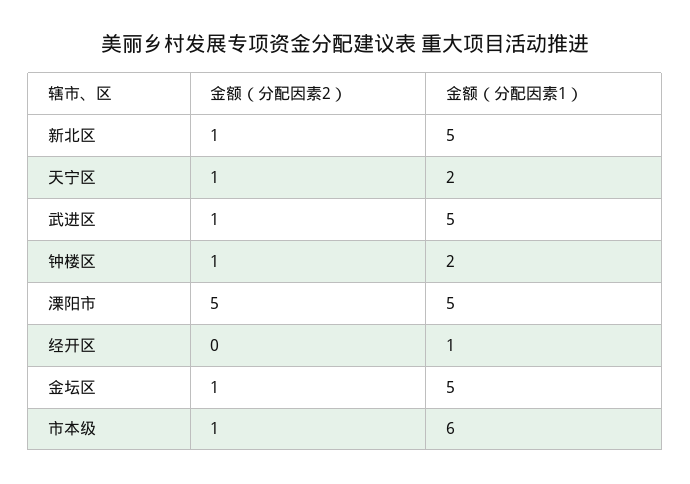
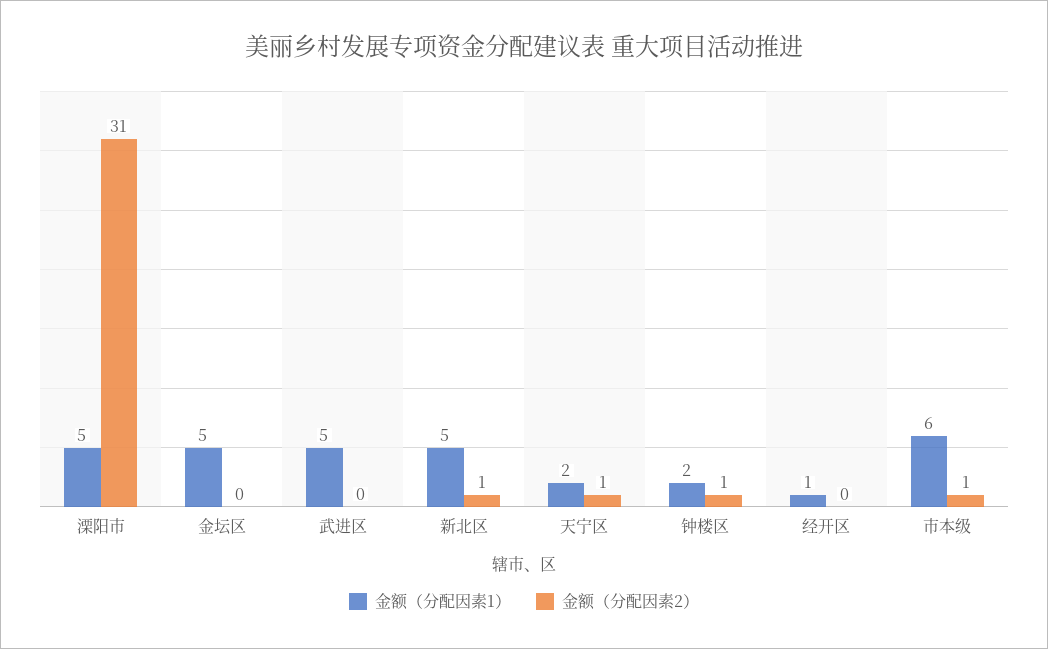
金额（分配因素2）, 武进区: 1 -> 0
金额（分配因素2）, 溧阳市: 5 -> 31
金额（分配因素2）, 金坛区: 1 -> 0

